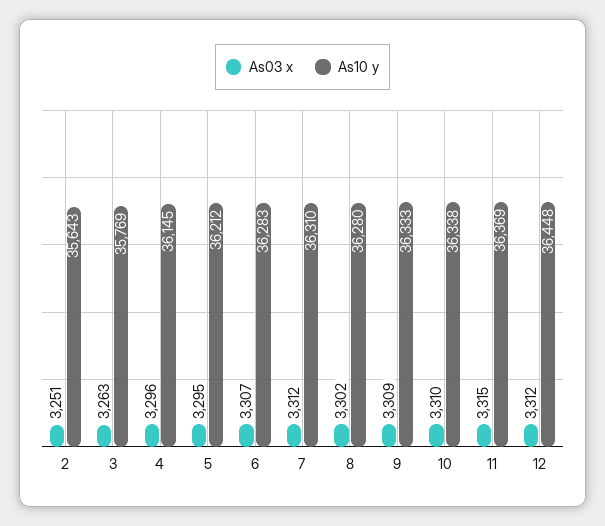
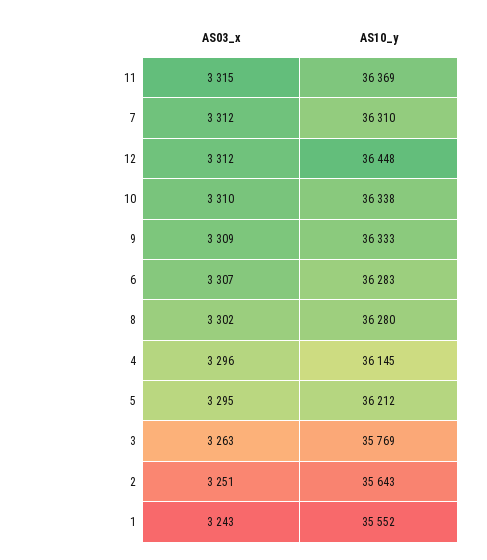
As03 x, 1: none -> 3243
As10 y, 1: none -> 35552

